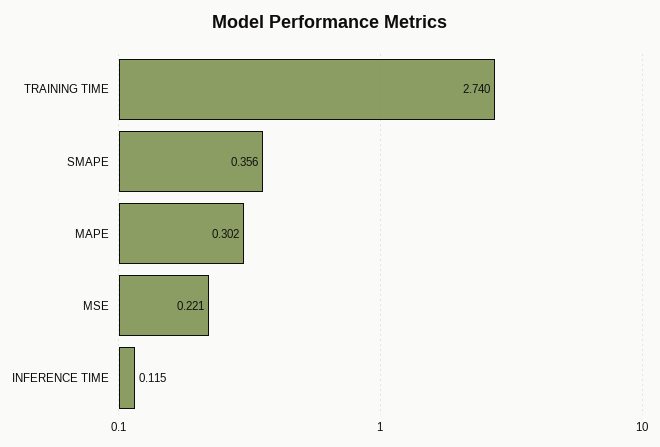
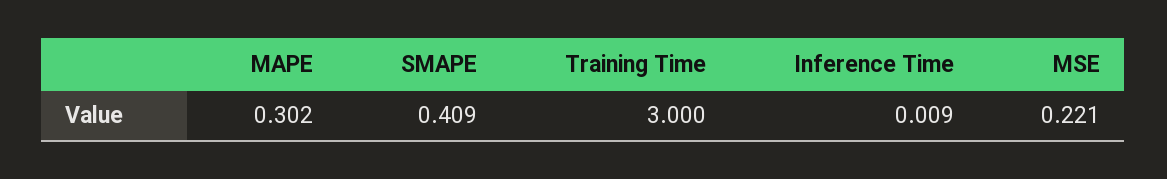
TRAINING TIME: 2.74 -> 3
SMAPE: 0.356 -> 0.409
INFERENCE TIME: 0.115 -> 0.009

